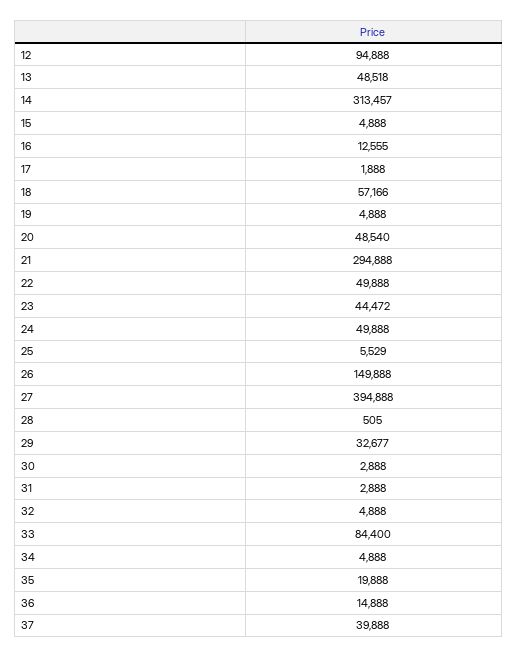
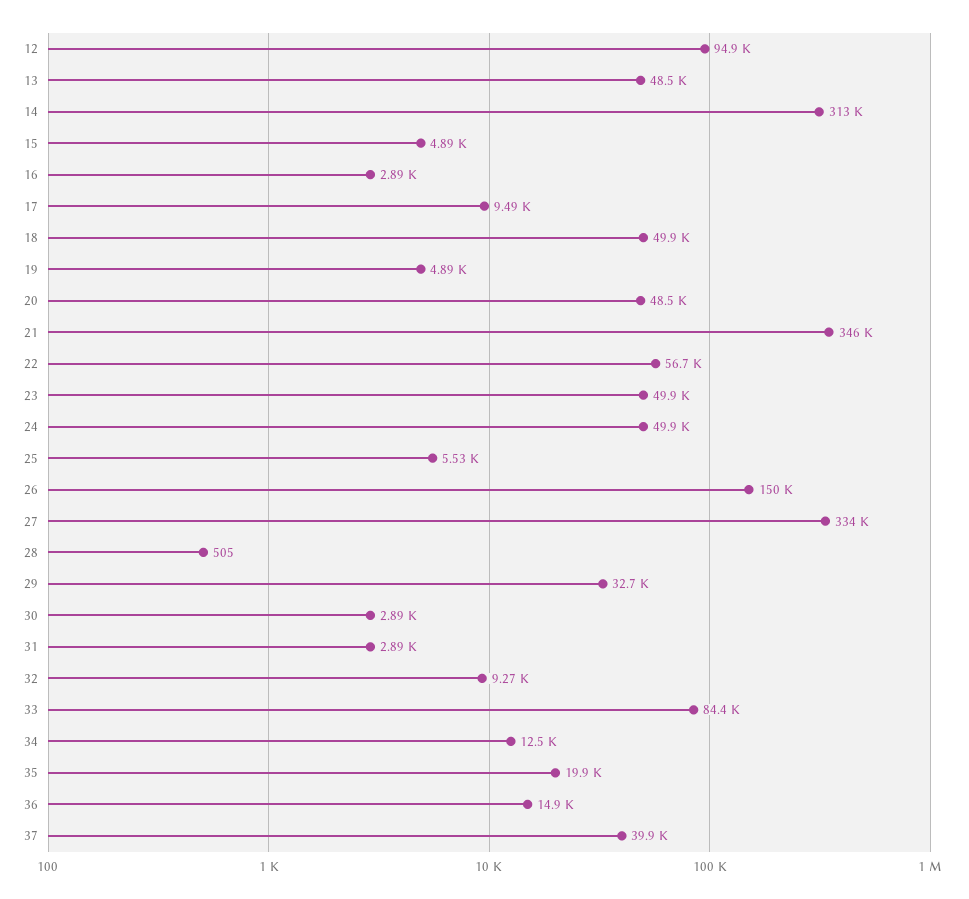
16: 12555 -> 2890
17: 1888 -> 9490
18: 57166 -> 49900
21: 294888 -> 346000
22: 49888 -> 56700
23: 44472 -> 49900
27: 394888 -> 334000
32: 4888 -> 9270
34: 4888 -> 12500

